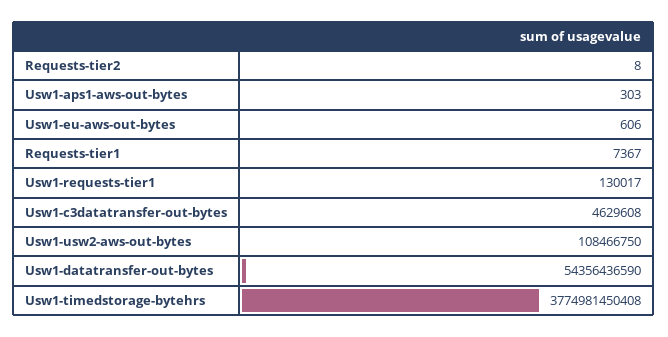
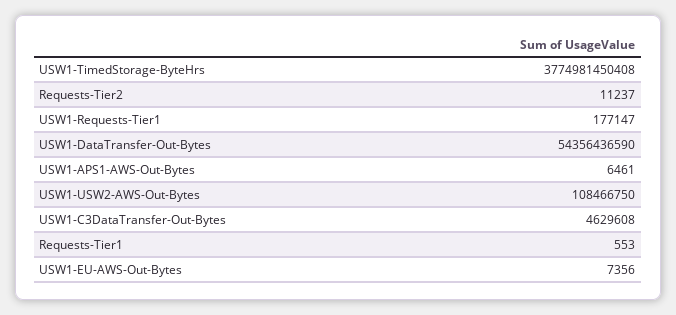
Requests-tier2: 8 -> 11237
Usw1-aps1-aws-out-bytes: 303 -> 6461
Usw1-eu-aws-out-bytes: 606 -> 7356
Requests-tier1: 7367 -> 553
Usw1-requests-tier1: 130017 -> 177147

